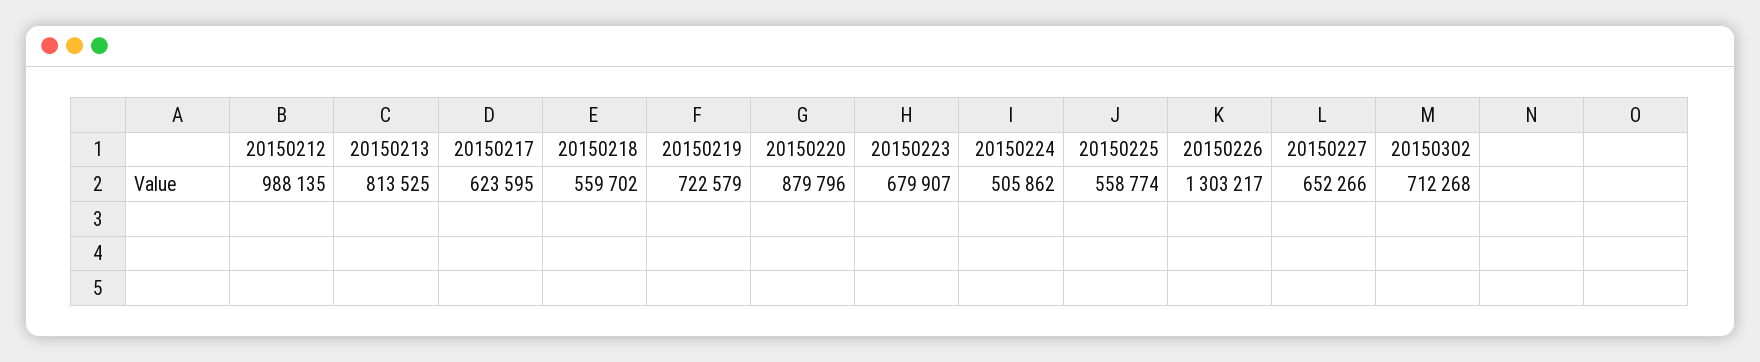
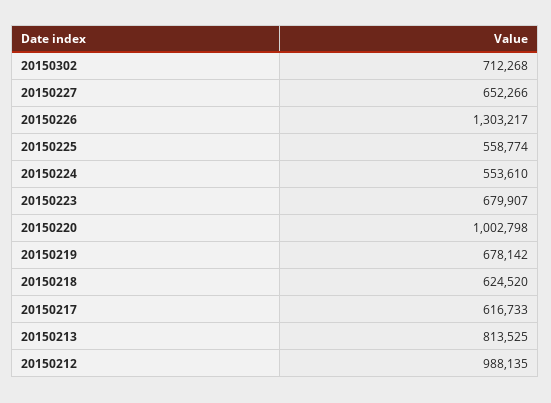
20150217: 623595 -> 616733
20150218: 559702 -> 624520
20150219: 722579 -> 678142
20150220: 879796 -> 1002798
20150224: 505862 -> 553610

